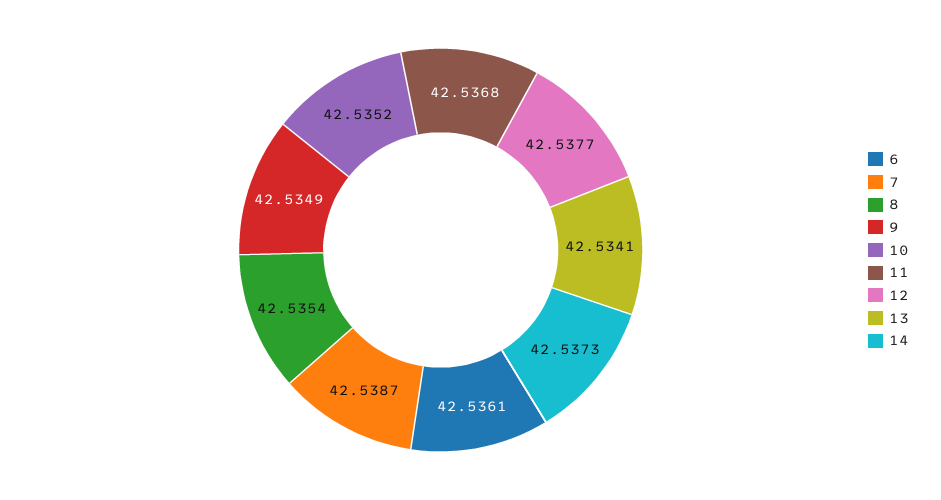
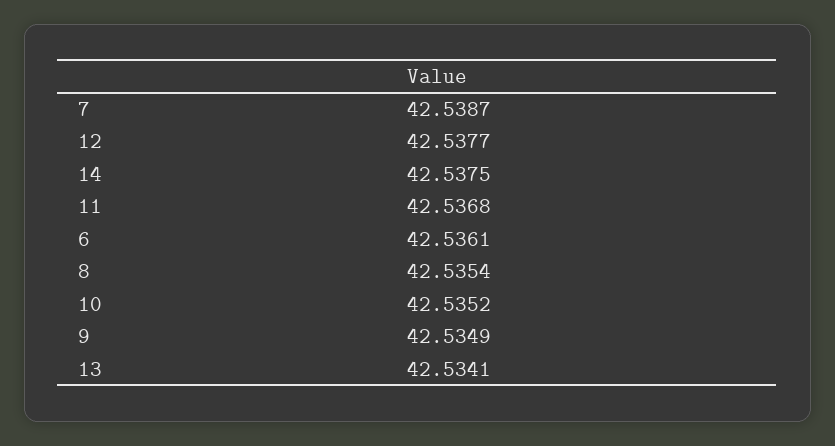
14: 42.5373 -> 42.5375

